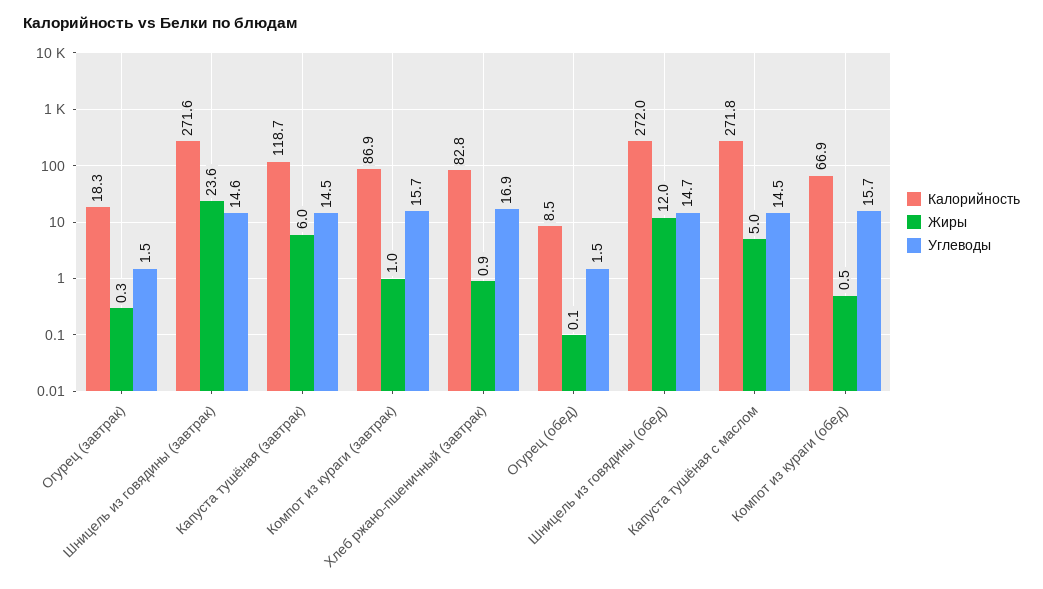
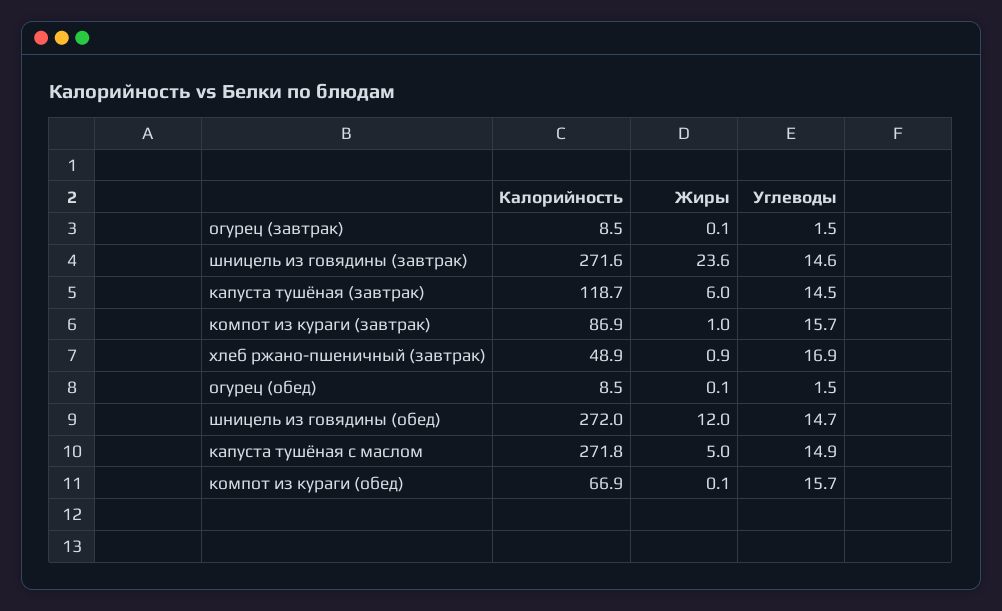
Калорийность, Огурец (завтрак): 18.3 -> 8.5
Жиры, Огурец (завтрак): 0.3 -> 0.1
Калорийность, Хлеб ржано-пшеничный (завтрак): 82.8 -> 48.9
Углеводы, Капуста тушёная с маслом: 14.5 -> 14.9
Жиры, Компот из кураги (обед): 0.5 -> 0.1

